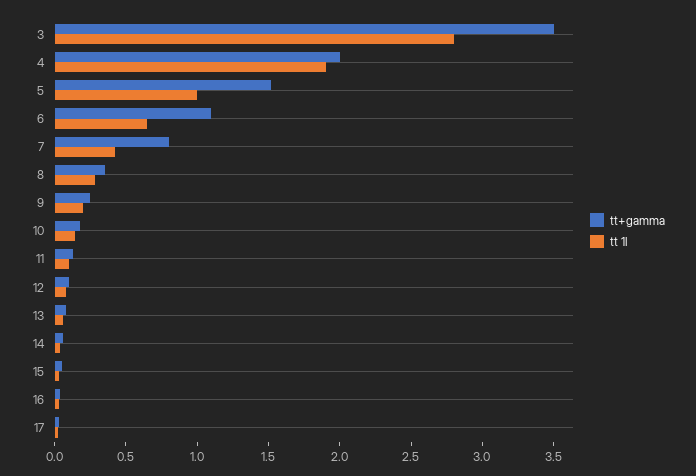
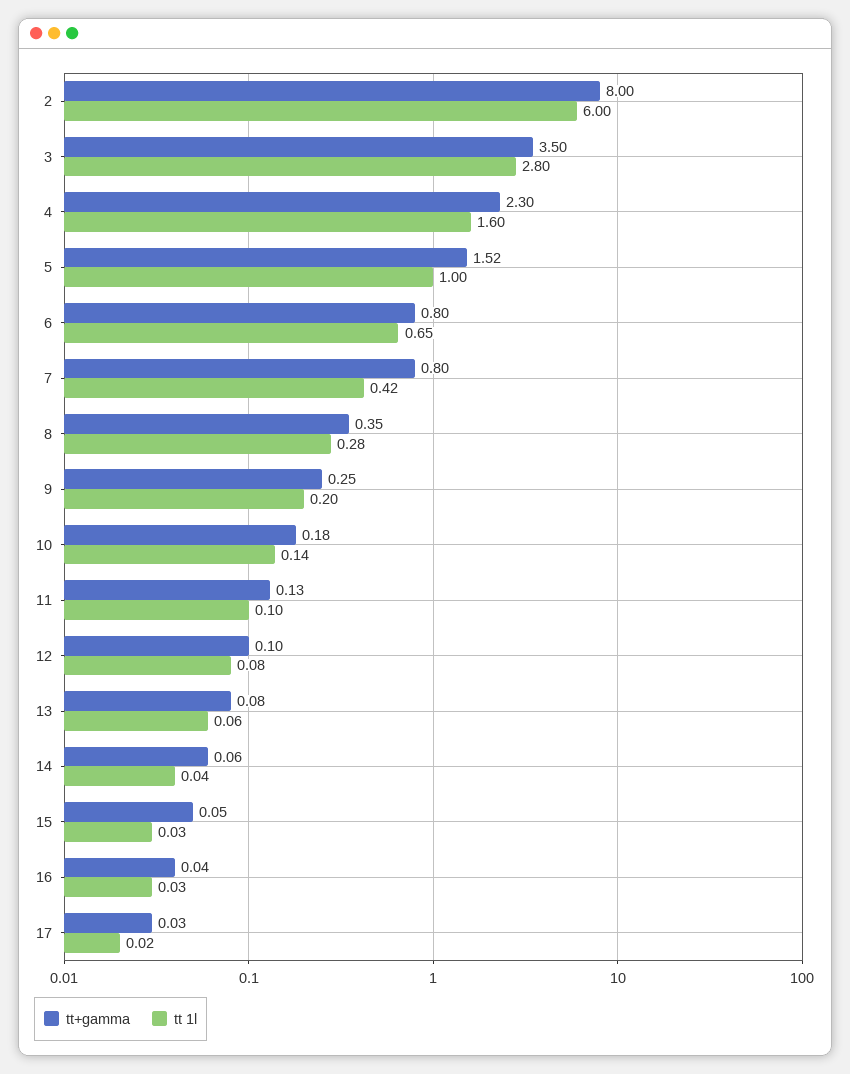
tt+gamma, 4: 2 -> 2.3
tt 1l, 4: 1.9 -> 1.6
tt+gamma, 6: 1.1 -> 0.8
tt+gamma, 2: none -> 8
tt 1l, 2: none -> 6

